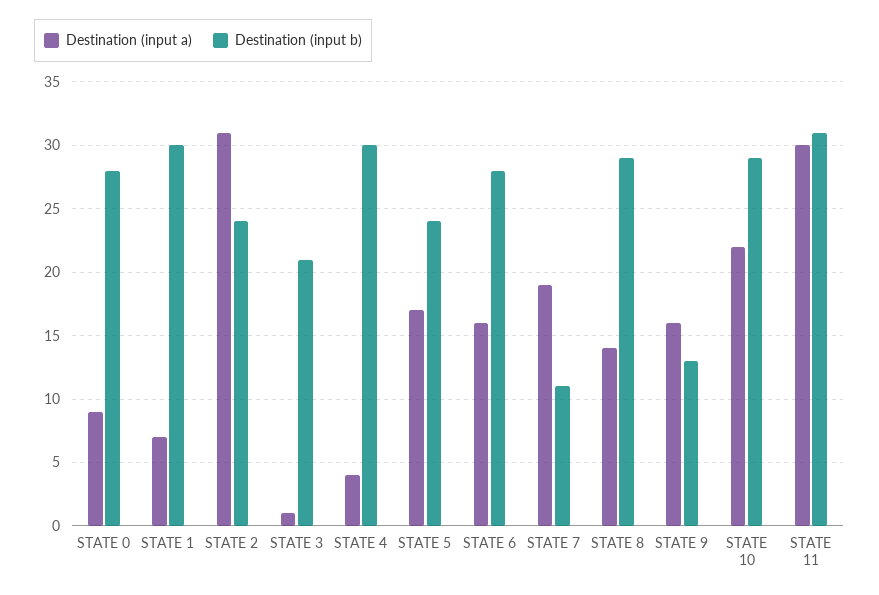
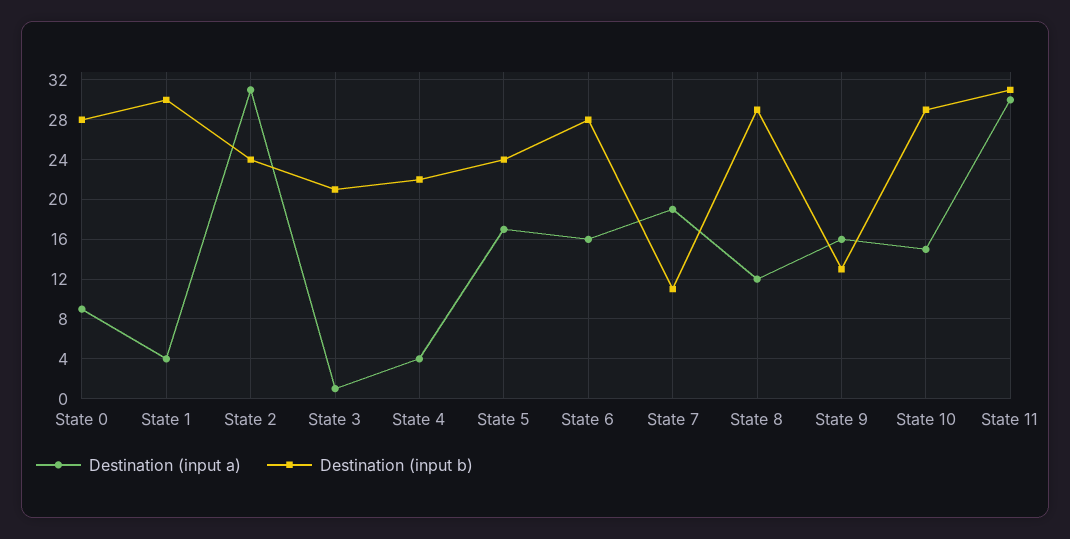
Destination (input a), STATE 1: 7 -> 4
Destination (input b), STATE 4: 30 -> 22
Destination (input a), STATE 8: 14 -> 12
Destination (input a), STATE 10: 22 -> 15

